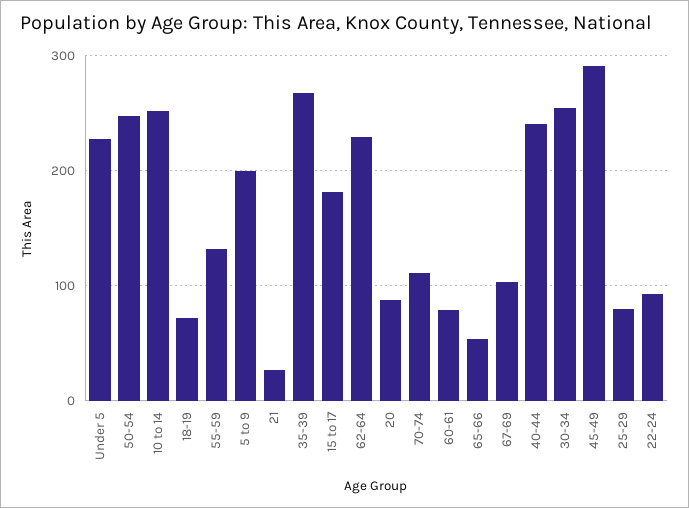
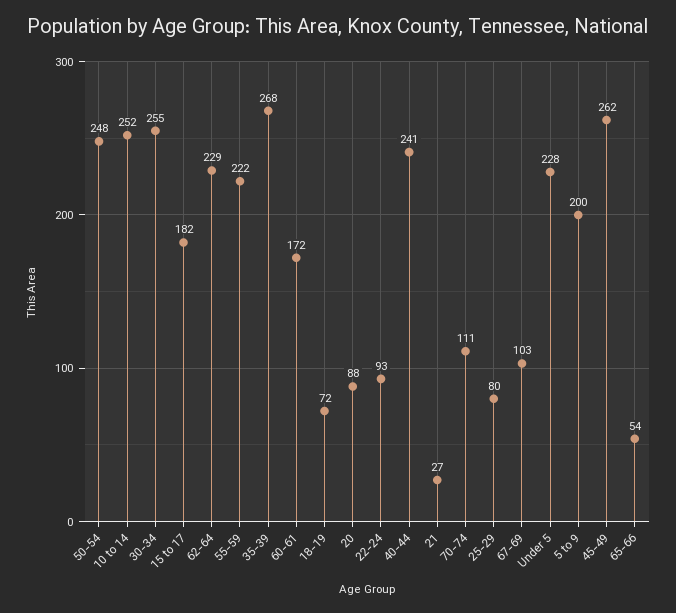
55-59: 130 -> 222
60-61: 80 -> 172
45-49: 290 -> 262

